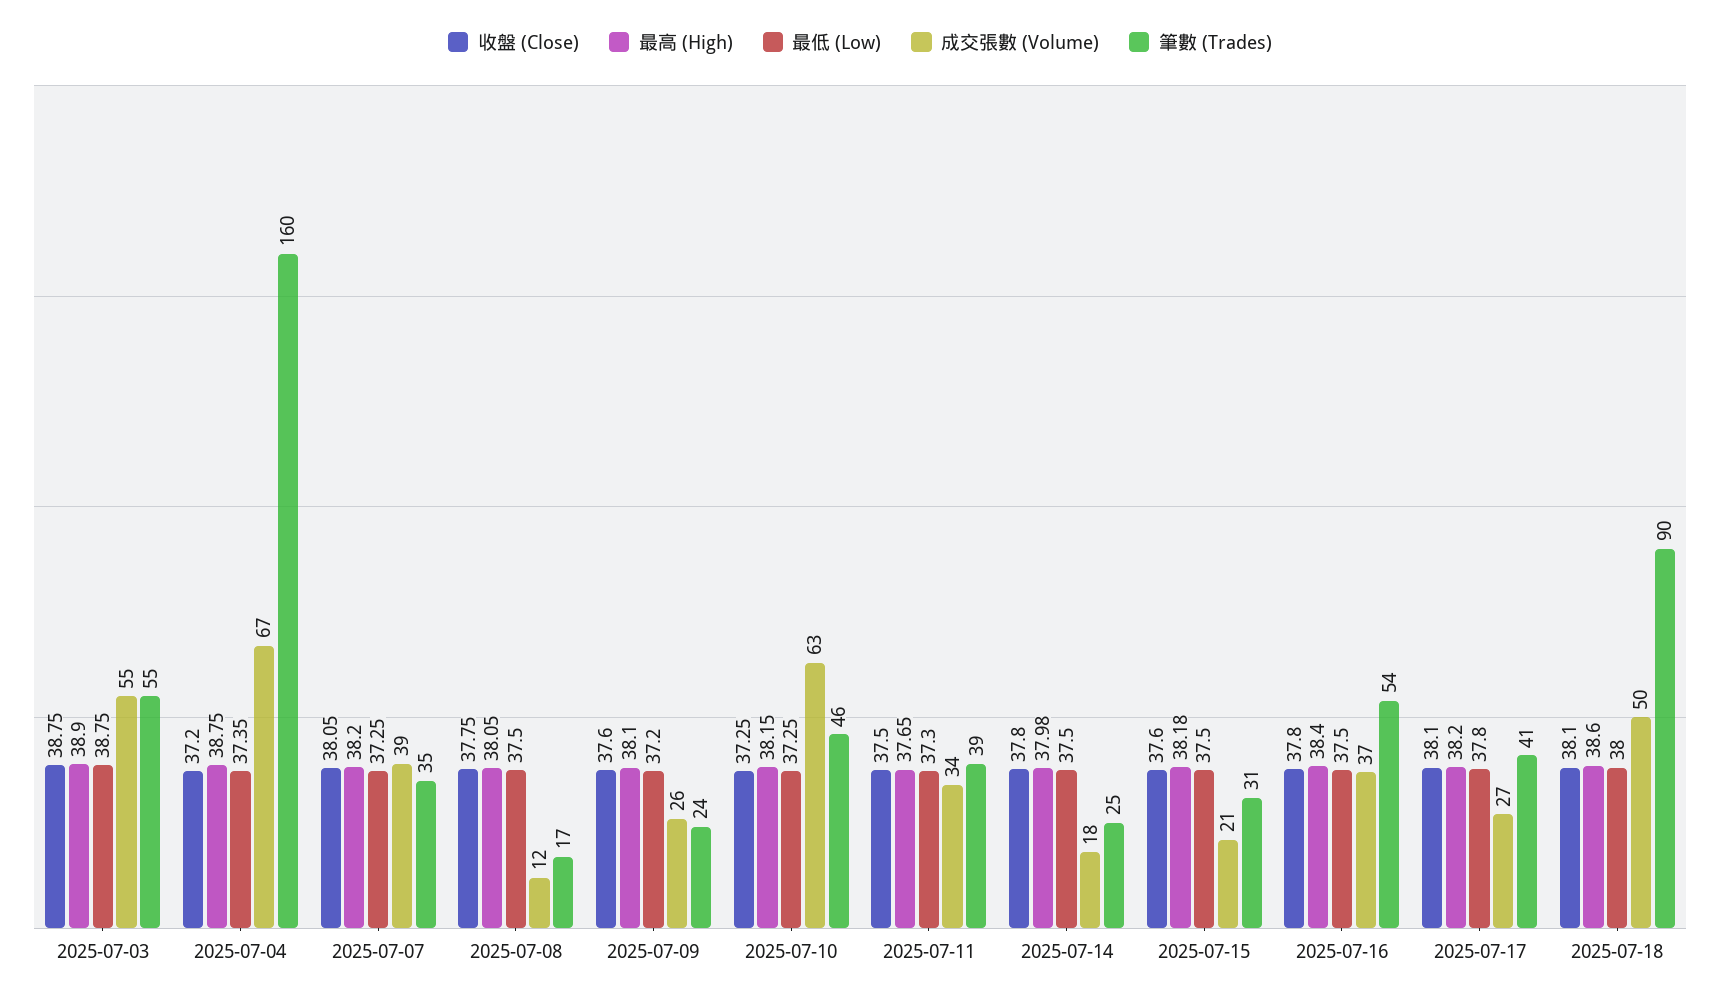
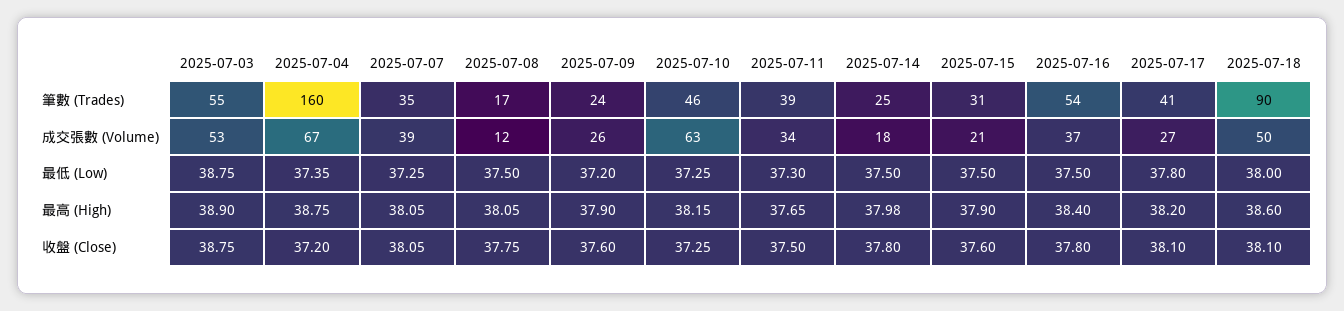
成交張數 (Volume), 2025-07-03: 55 -> 53
最高 (High), 2025-07-07: 38.2 -> 38.05
最高 (High), 2025-07-09: 38.1 -> 37.9
最高 (High), 2025-07-15: 38.18 -> 37.9

